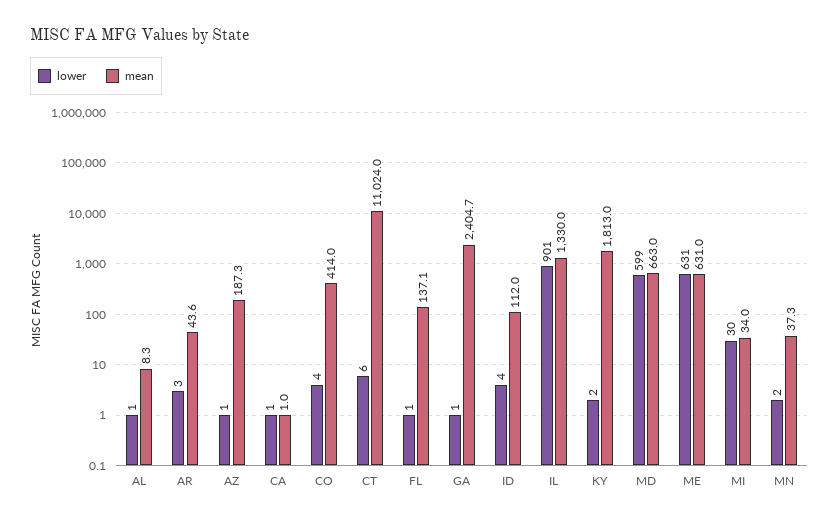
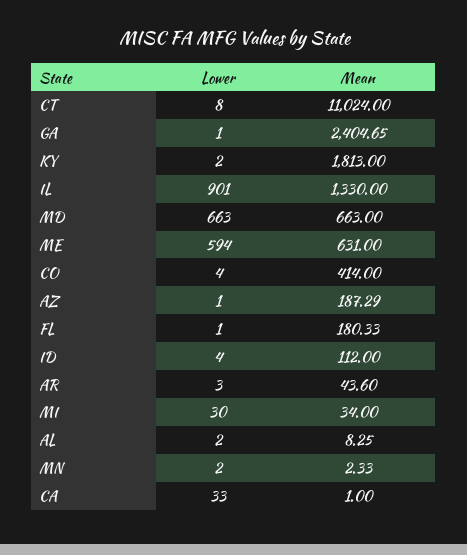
lower, AL: 1 -> 2
lower, CA: 1 -> 33
lower, CT: 6 -> 8
mean, FL: 137.1 -> 180.33
lower, MD: 599 -> 663
lower, ME: 631 -> 594
mean, MN: 37.3 -> 2.33

